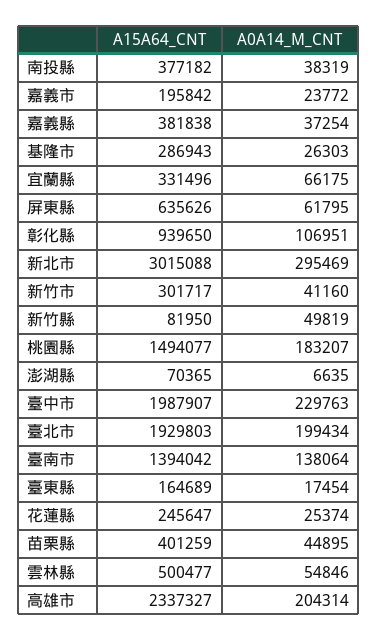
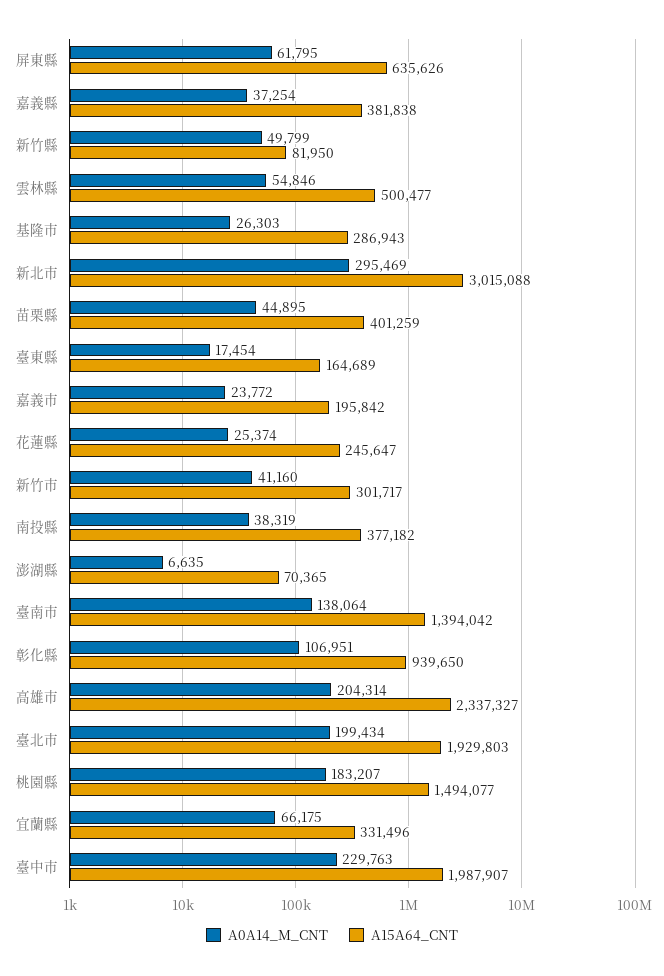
A0A14_M_CNT, 新竹縣: 49819 -> 49799

